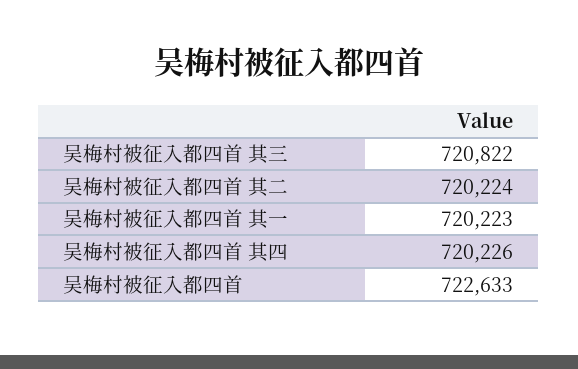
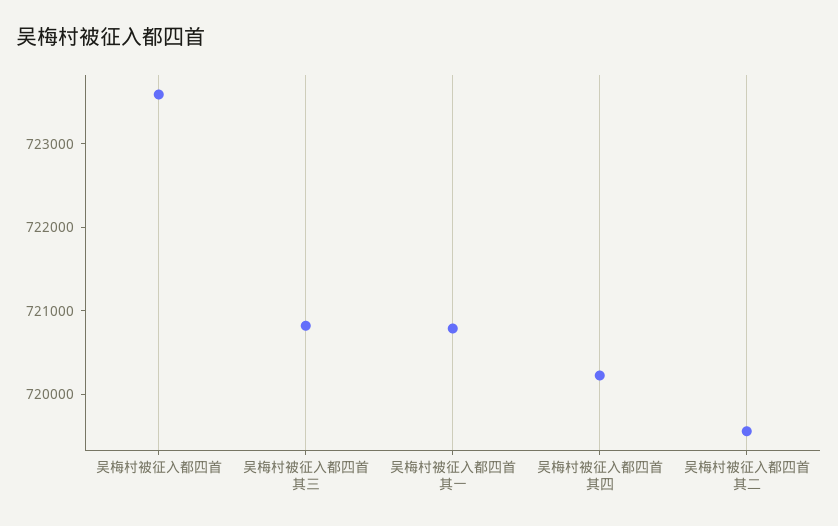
吴梅村被征入都四首 其二: 720224 -> 719600
吴梅村被征入都四首 其一: 720223 -> 720800
吴梅村被征入都四首: 722633 -> 723600

